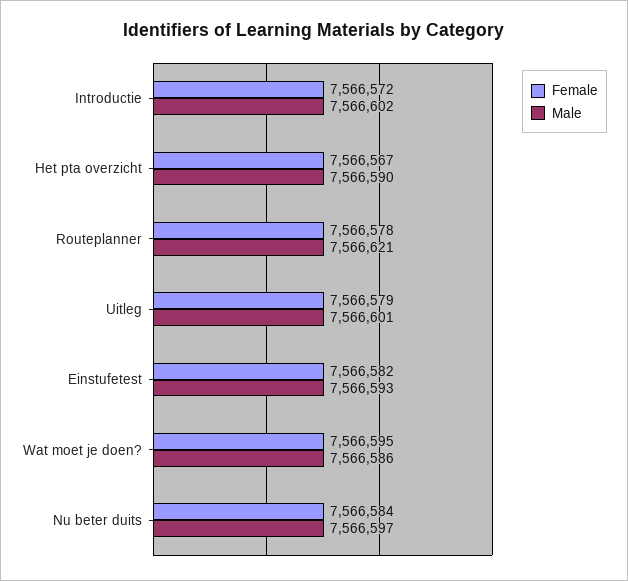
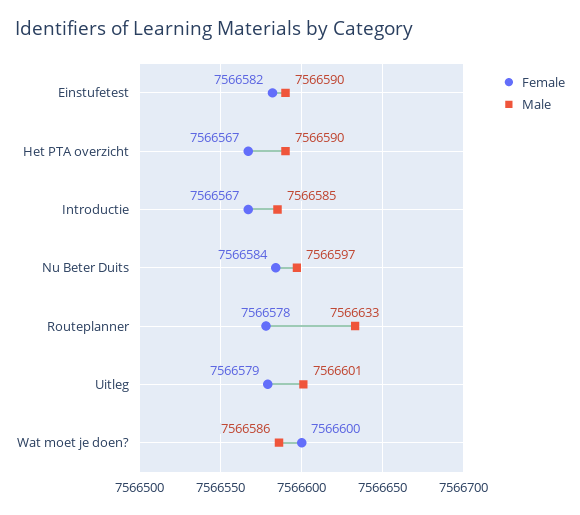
Female, Introductie: 7566572 -> 7566567
Male, Introductie: 7566602 -> 7566585
Male, Routeplanner: 7566621 -> 7566633
Male, Einstufetest: 7566593 -> 7566590
Female, Wat moet je doen?: 7566595 -> 7566600

